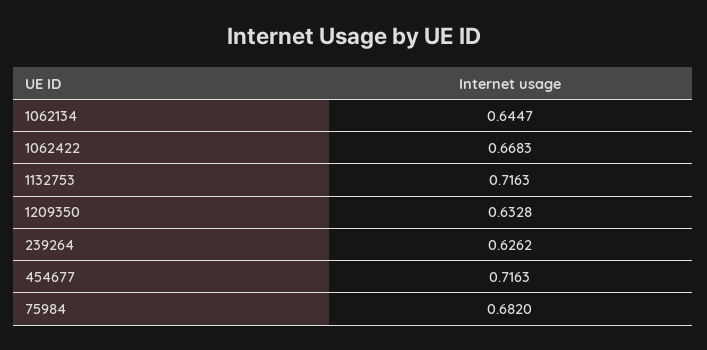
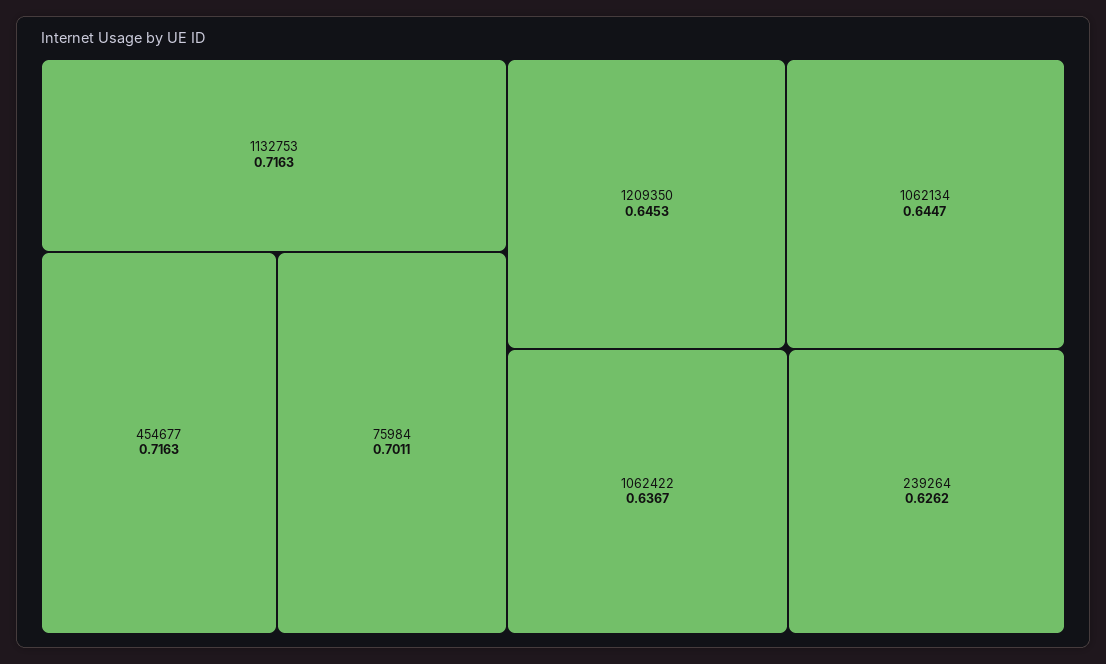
1062422: 0.6683 -> 0.6367
1209350: 0.6328 -> 0.6453
75984: 0.682 -> 0.7011

